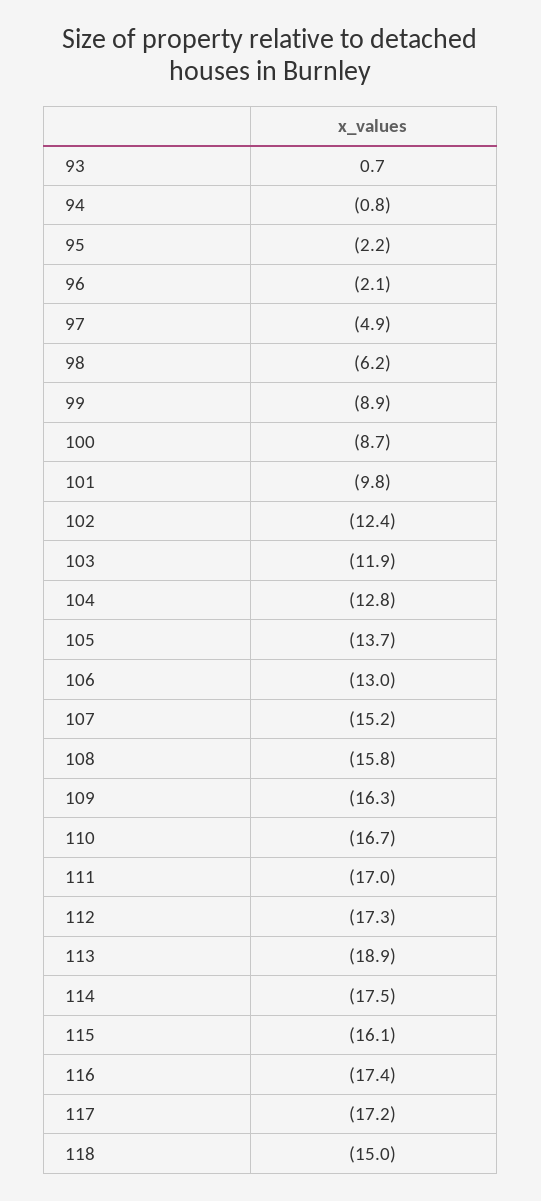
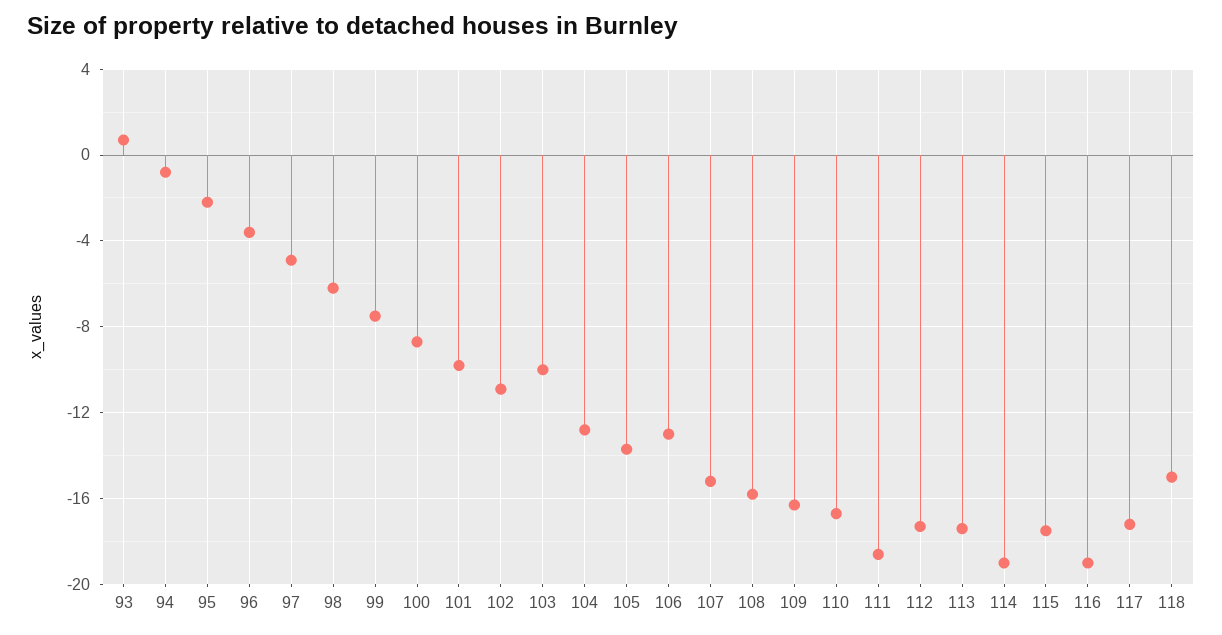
96: -2.1 -> -3.5
99: -8.9 -> -7.5
102: -12.4 -> -11
103: -11.9 -> -10
111: -17 -> -18.5
113: -18.9 -> -17.5
114: -17.5 -> -19
115: -16.1 -> -17.5
116: -17.4 -> -19

